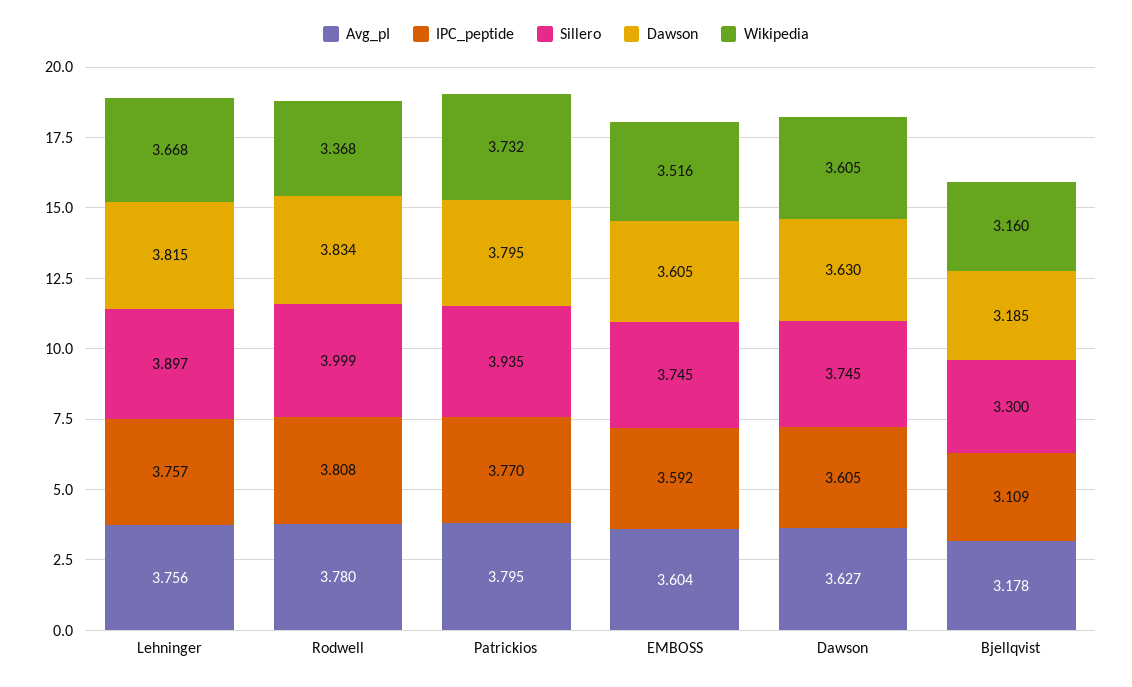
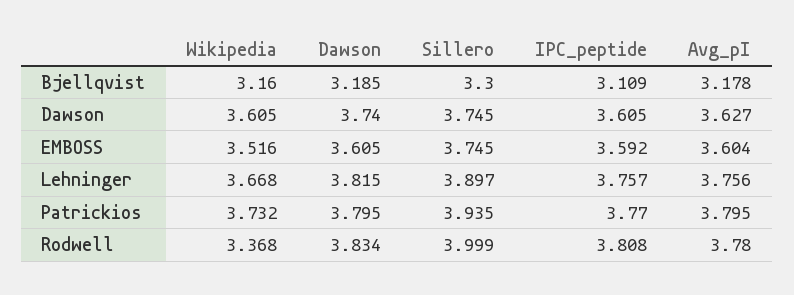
Dawson, Dawson: 3.63 -> 3.74

